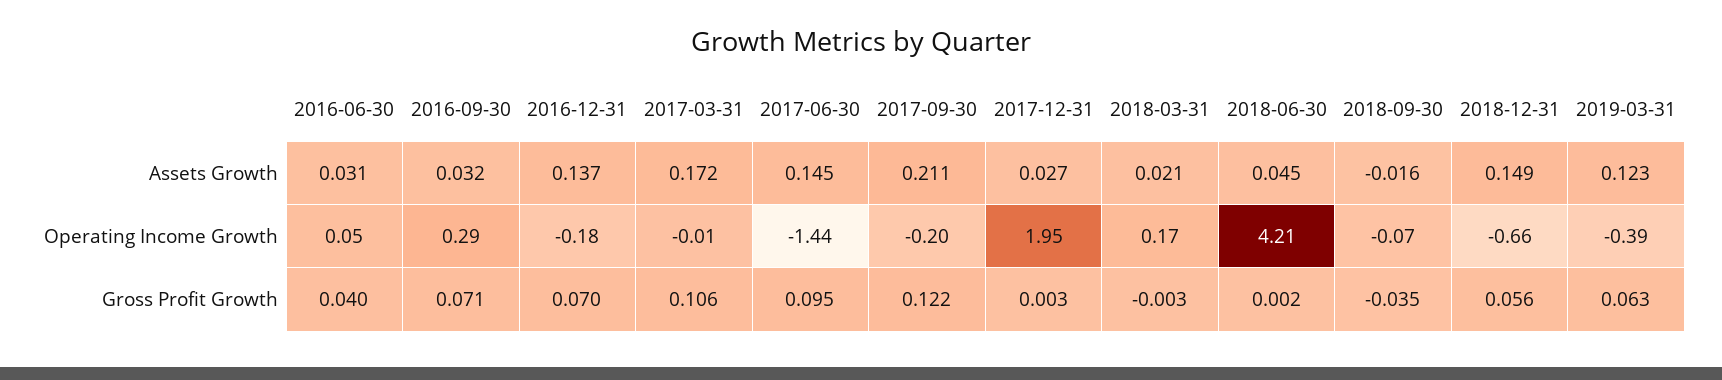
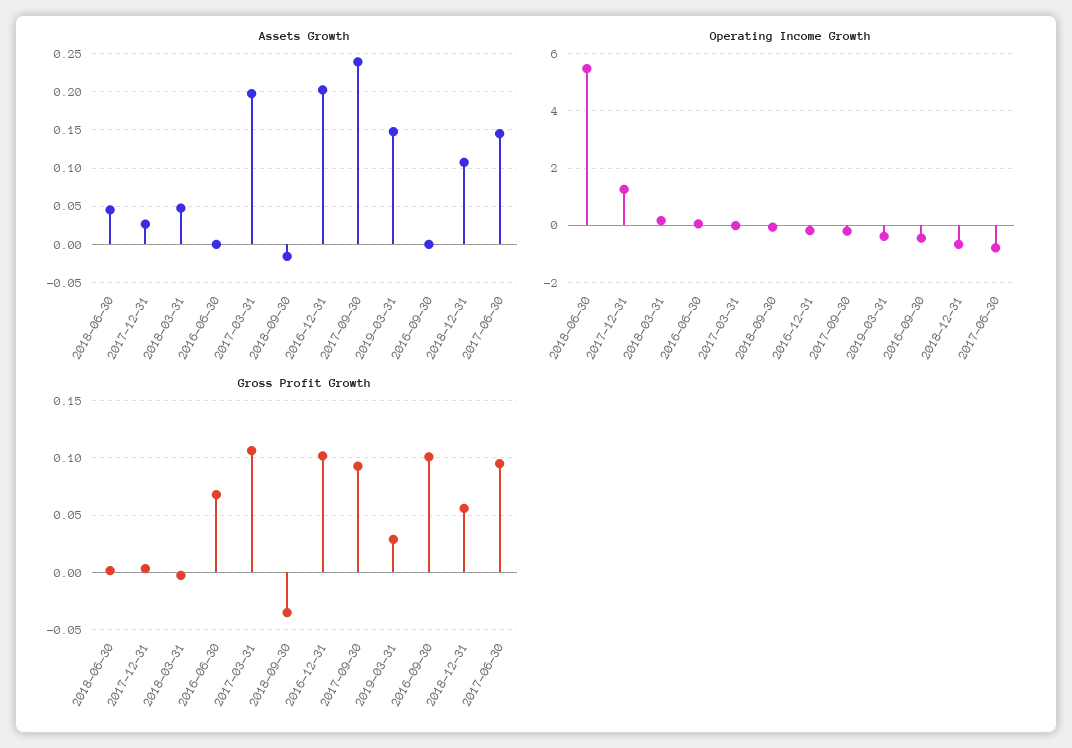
Assets Growth, 2016-06-30: 0.031 -> 0
Assets Growth, 2016-09-30: 0.032 -> 0
Assets Growth, 2016-12-31: 0.137 -> 0.2
Assets Growth, 2017-03-31: 0.172 -> 0.2
Assets Growth, 2017-09-30: 0.211 -> 0.24
Assets Growth, 2018-03-31: 0.021 -> 0.05
Assets Growth, 2018-12-31: 0.149 -> 0.11
Assets Growth, 2019-03-31: 0.123 -> 0.15
Operating Income Growth, 2016-09-30: 0.29 -> -0.5
Operating Income Growth, 2017-06-30: -1.44 -> -0.75
Operating Income Growth, 2017-12-31: 1.95 -> 1.25
Operating Income Growth, 2018-06-30: 4.21 -> 5.5
Gross Profit Growth, 2016-06-30: 0.04 -> 0.07
Gross Profit Growth, 2016-09-30: 0.071 -> 0.1
Gross Profit Growth, 2016-12-31: 0.07 -> 0.1
Gross Profit Growth, 2017-09-30: 0.122 -> 0.09
Gross Profit Growth, 2019-03-31: 0.063 -> 0.03

